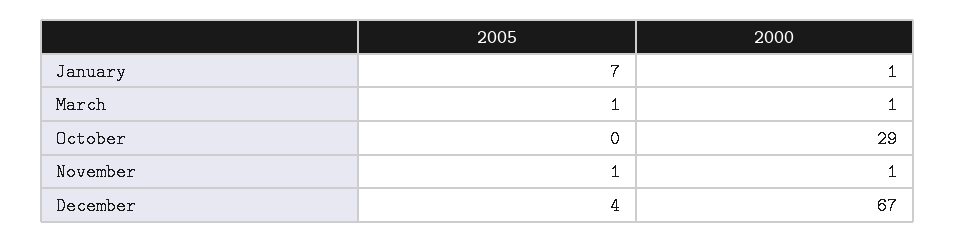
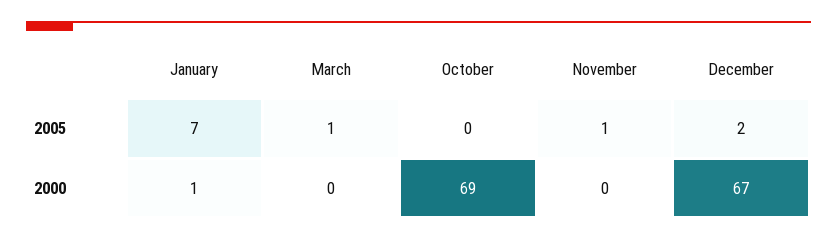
2000, March: 1 -> 0
2000, October: 29 -> 69
2000, November: 1 -> 0
2005, December: 4 -> 2

